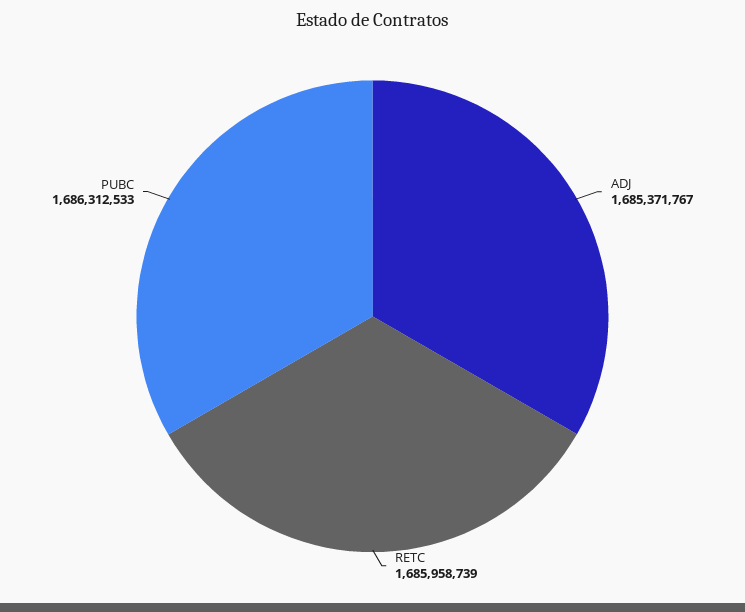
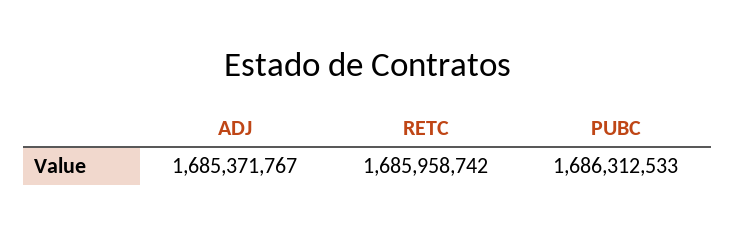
RETC: 1685958739 -> 1685958742

